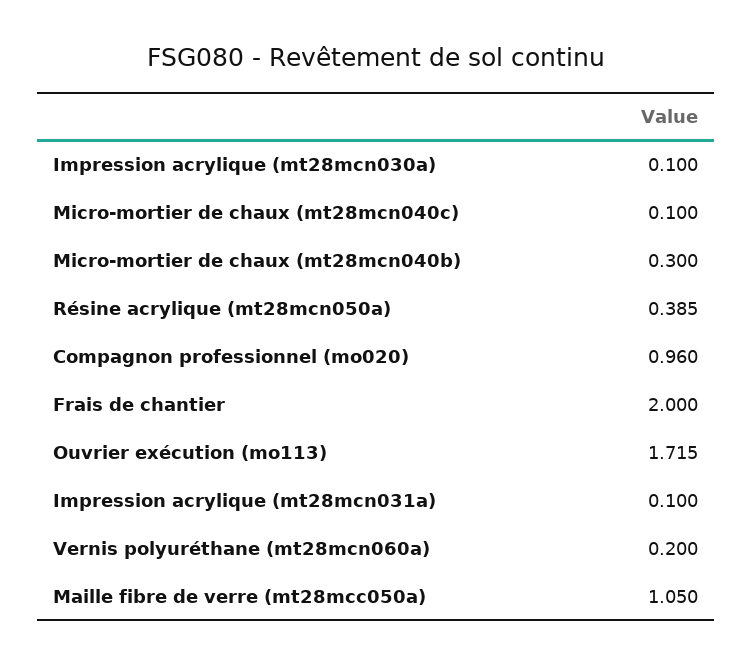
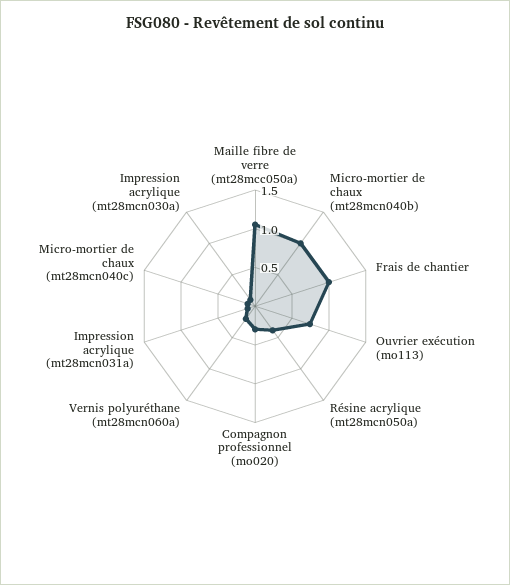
Micro-mortier de chaux (mt28mcn040b): 0.3 -> 1
Compagnon professionnel (mo020): 0.96 -> 0.25
Frais de chantier: 2 -> 1
Ouvrier exécution (mo113): 1.715 -> 0.75

